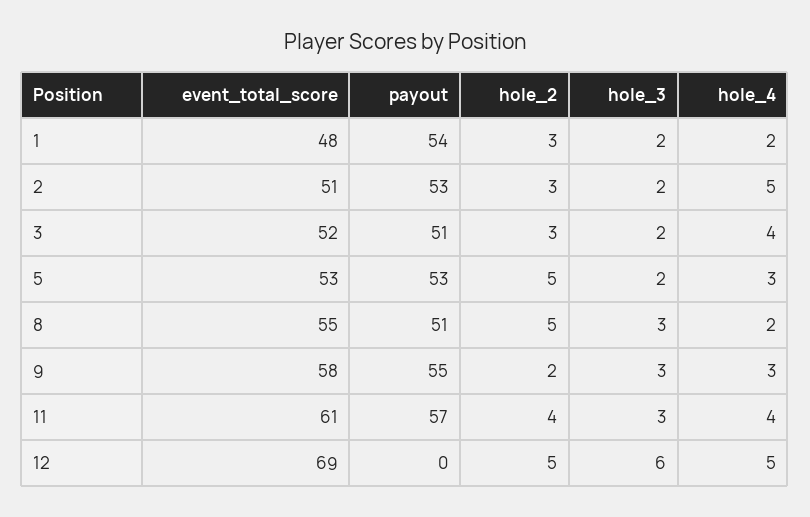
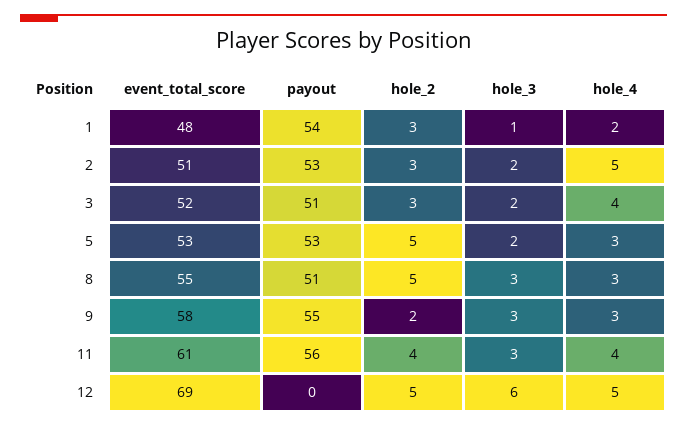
hole_3, 1: 2 -> 1
hole_4, 8: 2 -> 3
payout, 11: 57 -> 56

